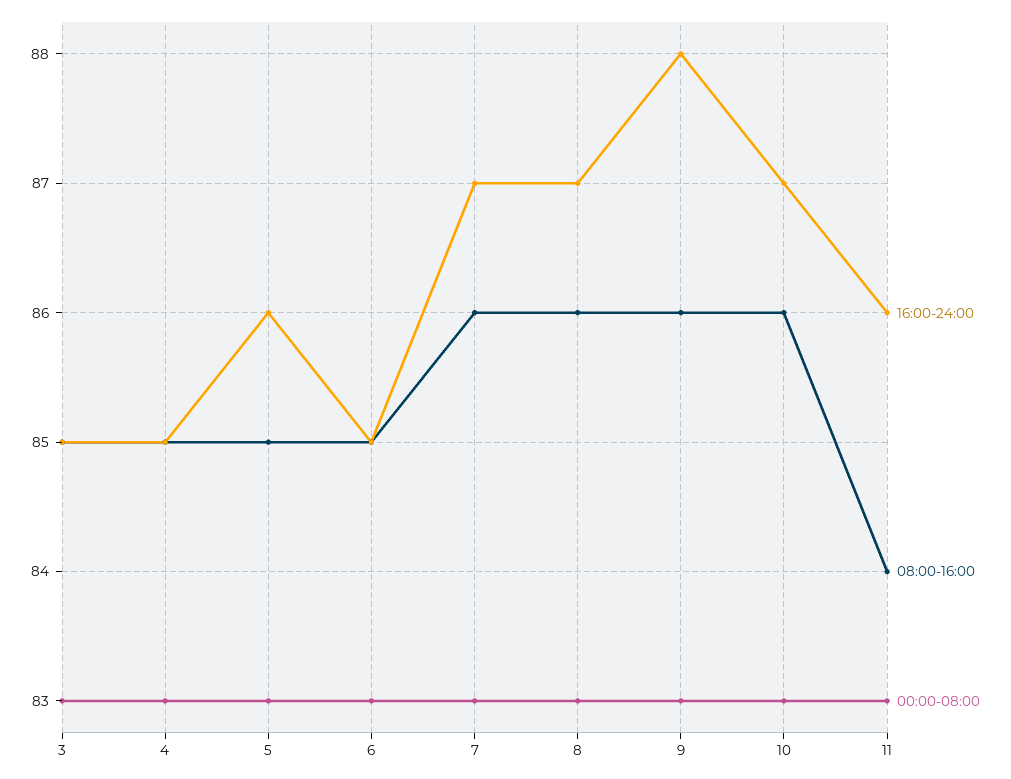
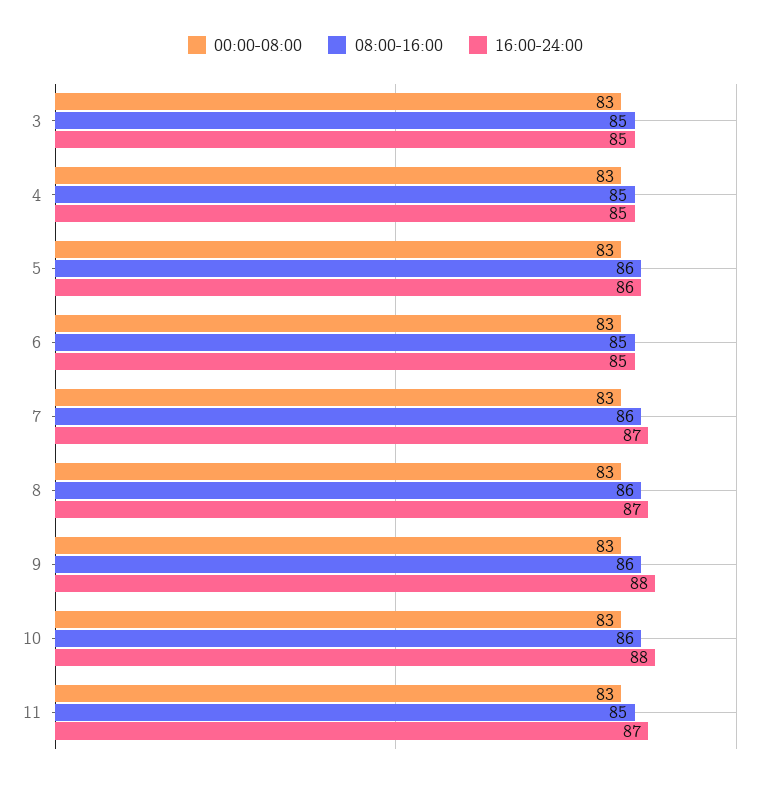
08:00-16:00, 5: 85 -> 86
16:00-24:00, 10: 87 -> 88
16:00-24:00, 11: 86 -> 87
08:00-16:00, 11: 84 -> 85

